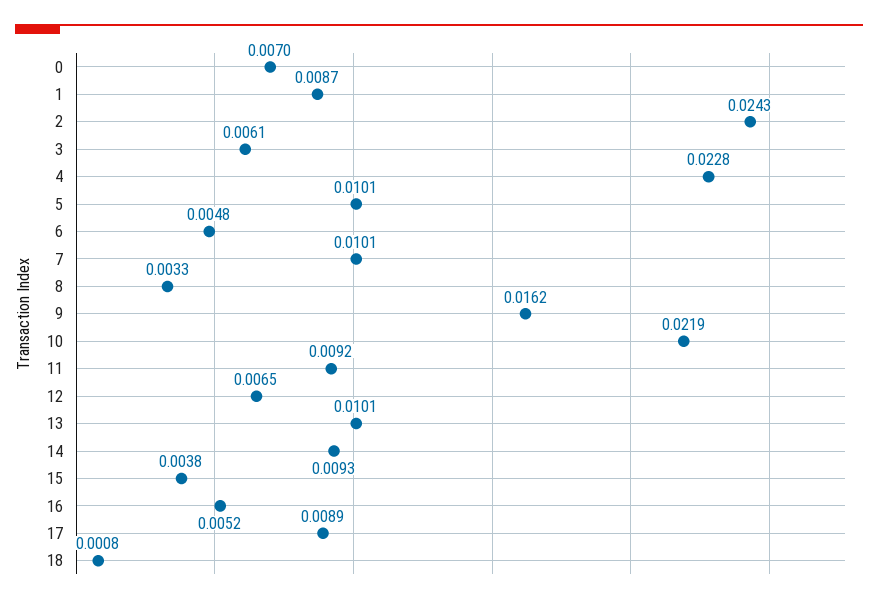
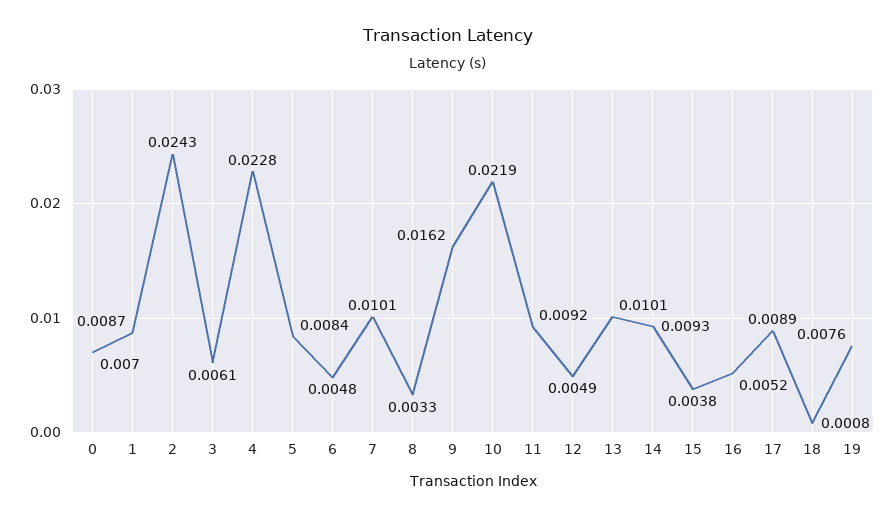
5: 0.0101 -> 0.0084
12: 0.0065 -> 0.0049
19: none -> 0.0076

